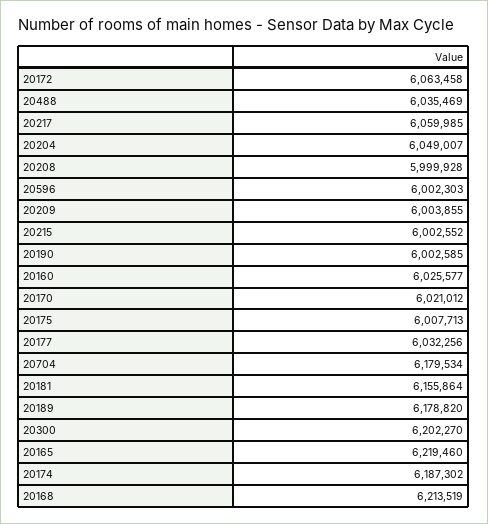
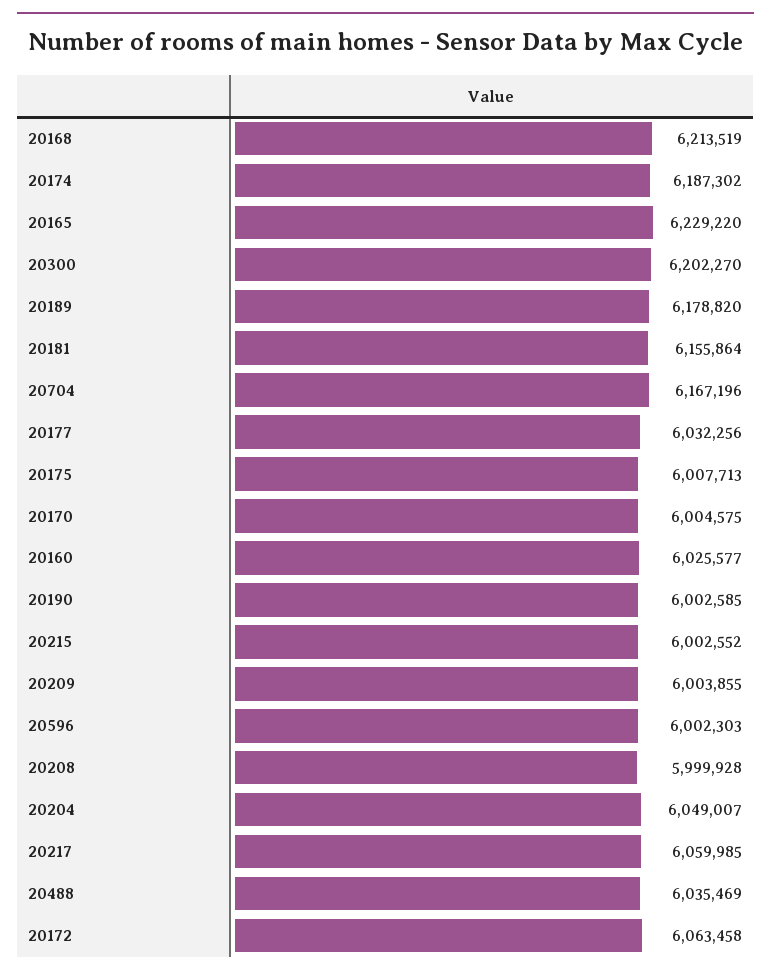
20170: 6021012 -> 6004575
20704: 6179534 -> 6167196
20165: 6219460 -> 6229220

